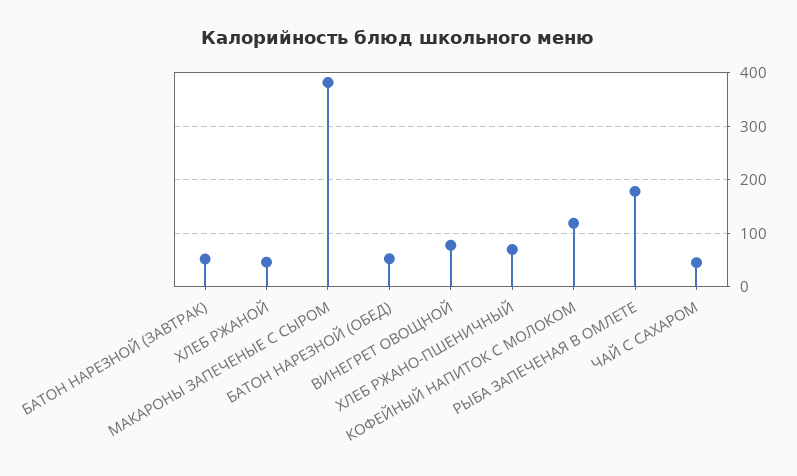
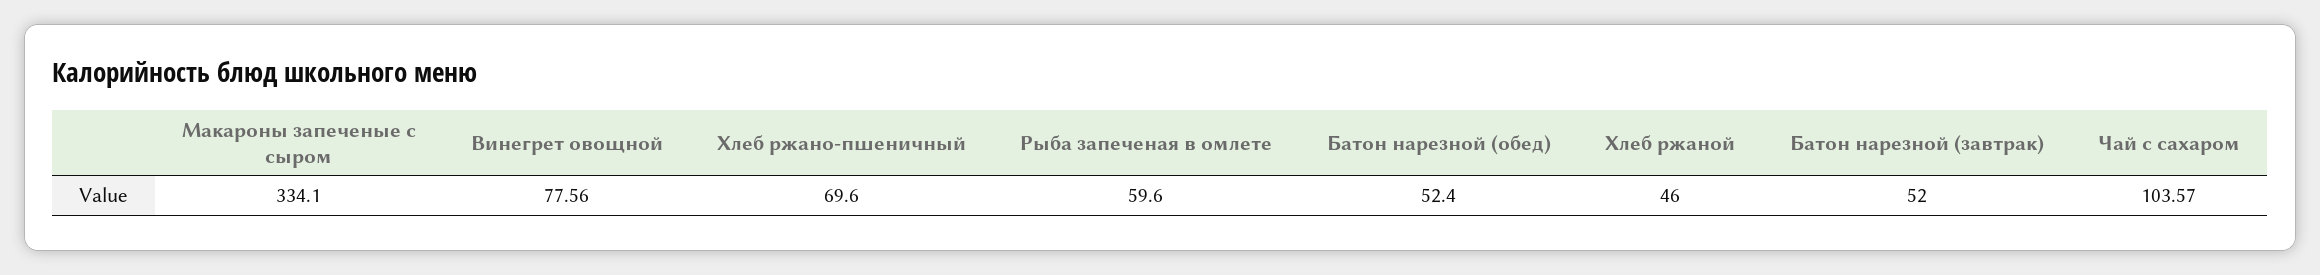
МАКАРОНЫ ЗАПЕЧЕНЫЕ С СЫРОМ: 380 -> 334.1
КОФЕЙНЫЙ НАПИТОК С МОЛОКОМ: 120 -> none
РЫБА ЗАПЕЧЕНАЯ В ОМЛЕТЕ: 180 -> 59.6
ЧАЙ С САХАРОМ: 40 -> 103.57

